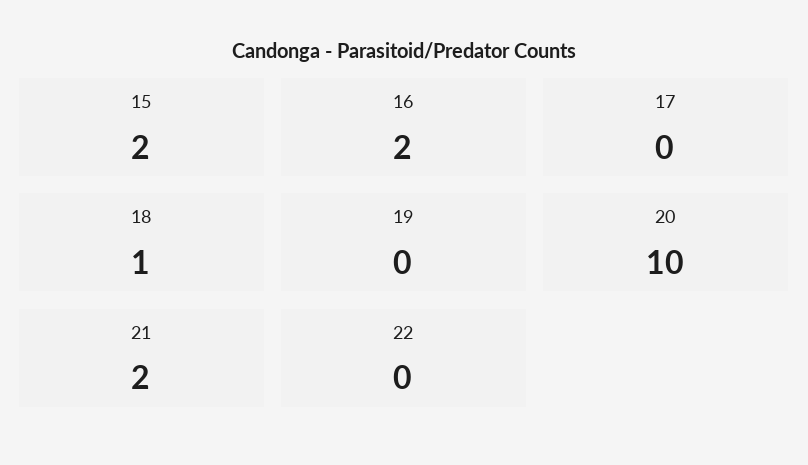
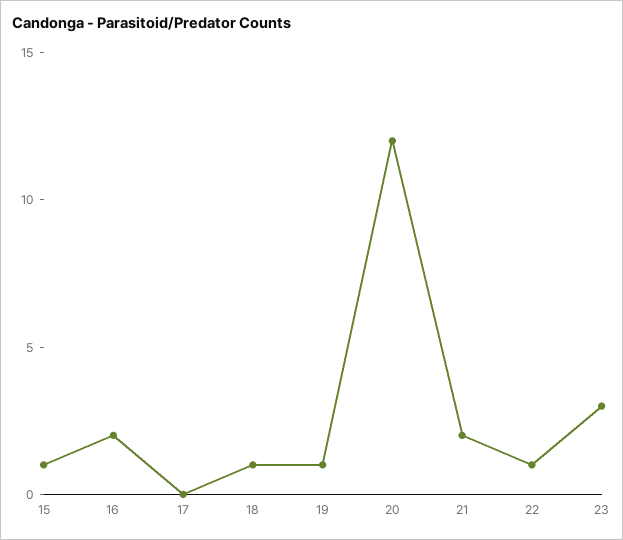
15: 2 -> 1
19: 0 -> 1
20: 10 -> 12
22: 0 -> 1
23: none -> 3

